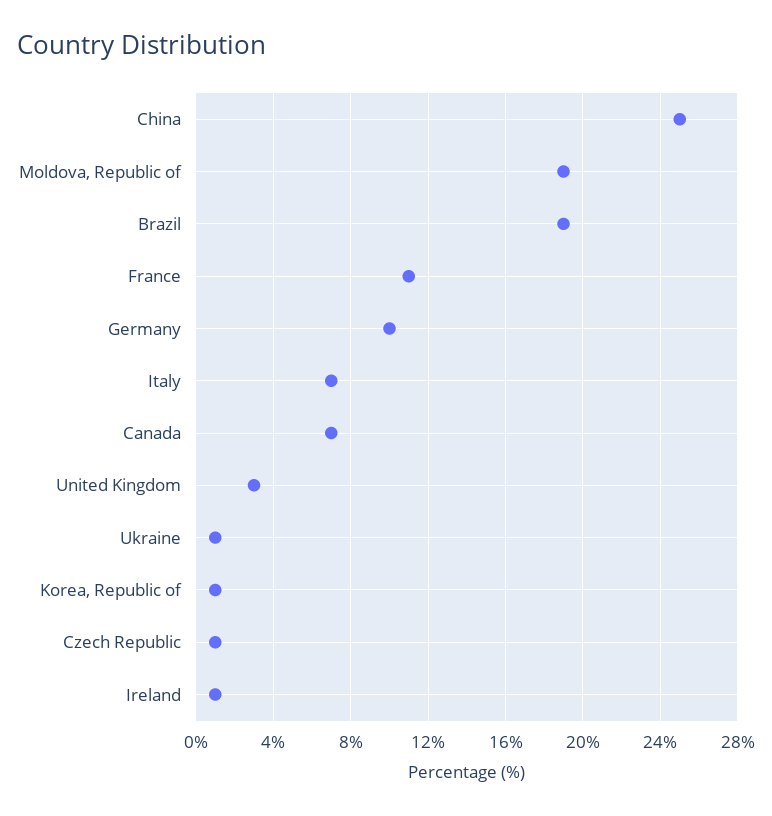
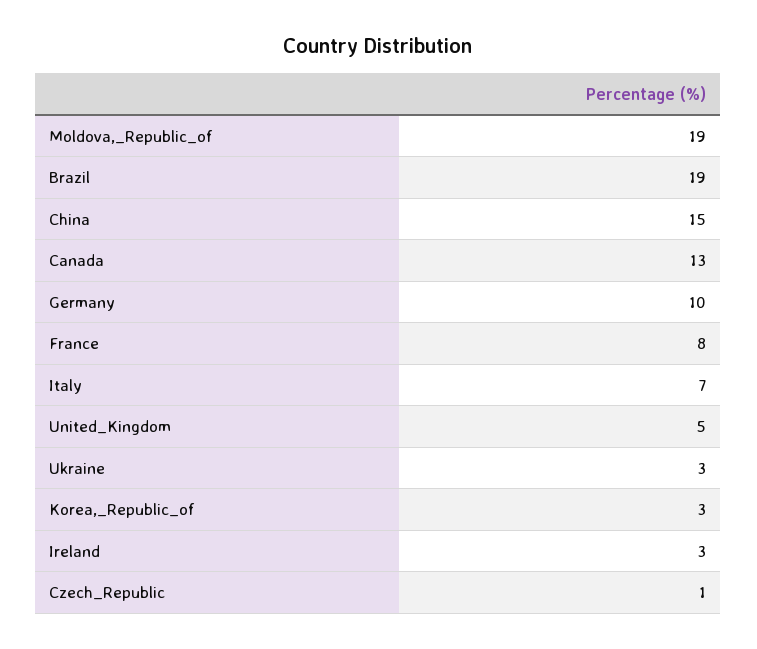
China: 25 -> 15
France: 11 -> 8
Canada: 7 -> 13
United Kingdom: 3 -> 5
Ukraine: 1 -> 3
Korea, Republic of: 1 -> 3
Ireland: 1 -> 3

